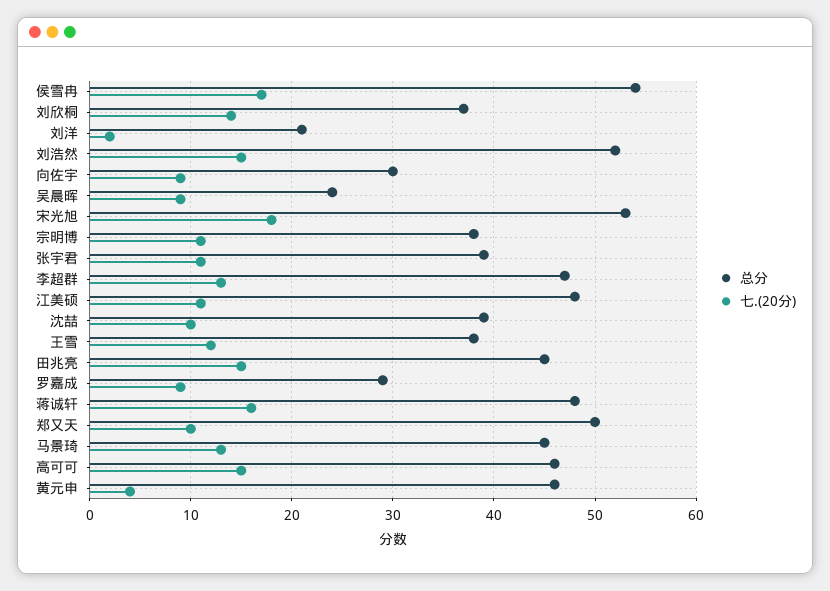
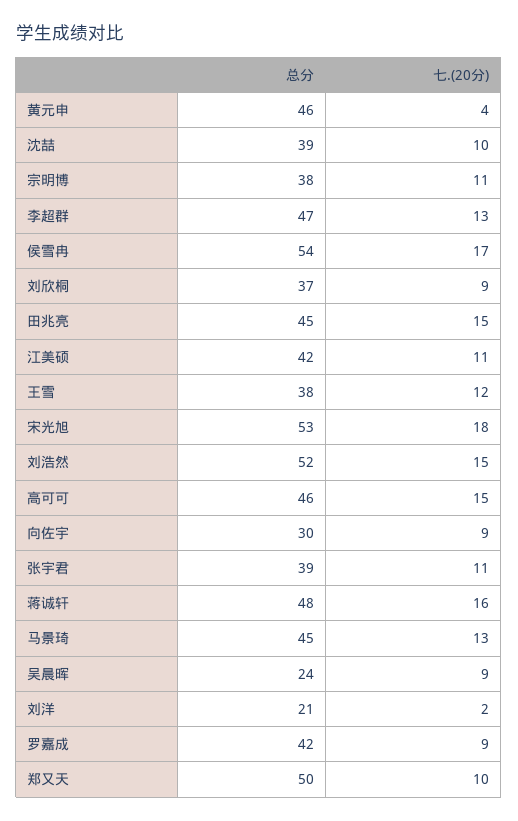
七.(20分), 刘欣桐: 14 -> 9
总分, 江美硕: 48 -> 42
总分, 罗嘉成: 29 -> 42

